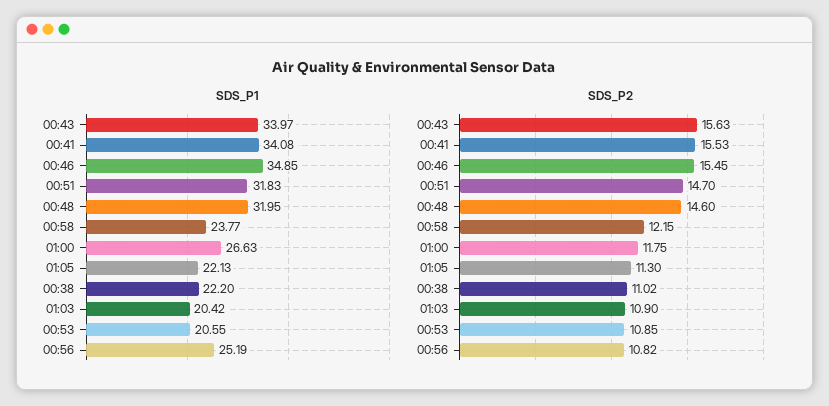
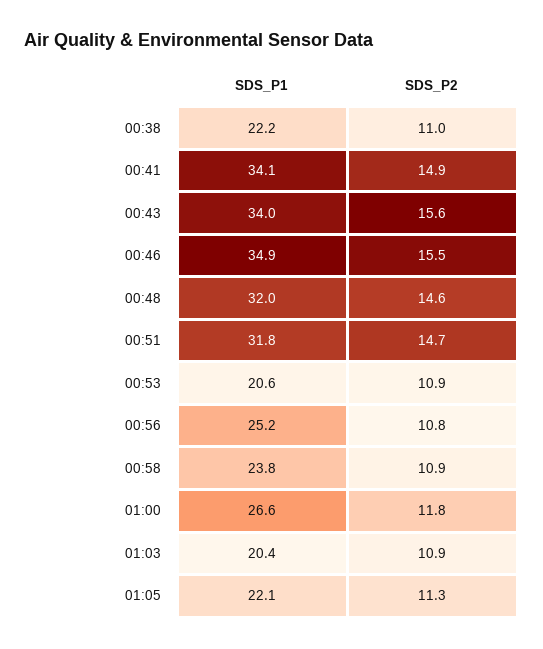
SDS_P2, 00:41: 15.53 -> 14.9
SDS_P2, 00:58: 12.15 -> 10.9

